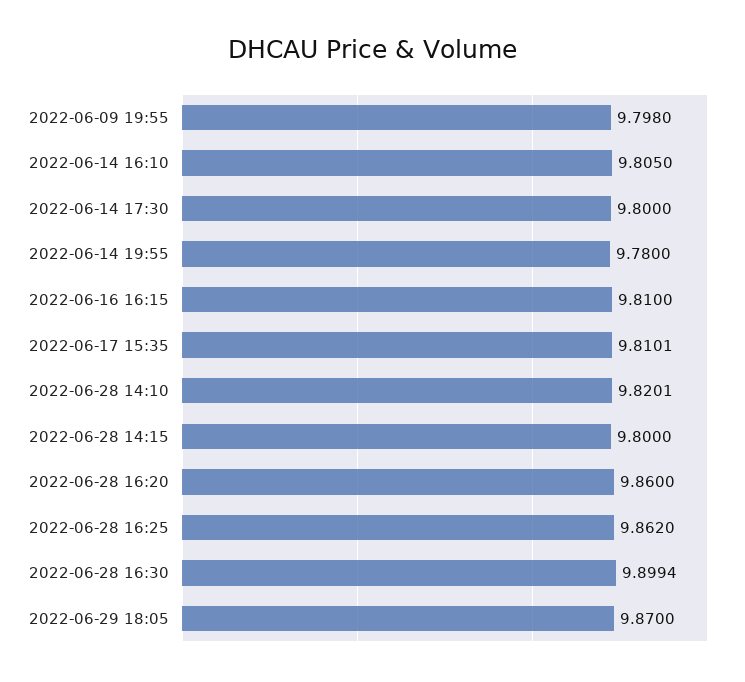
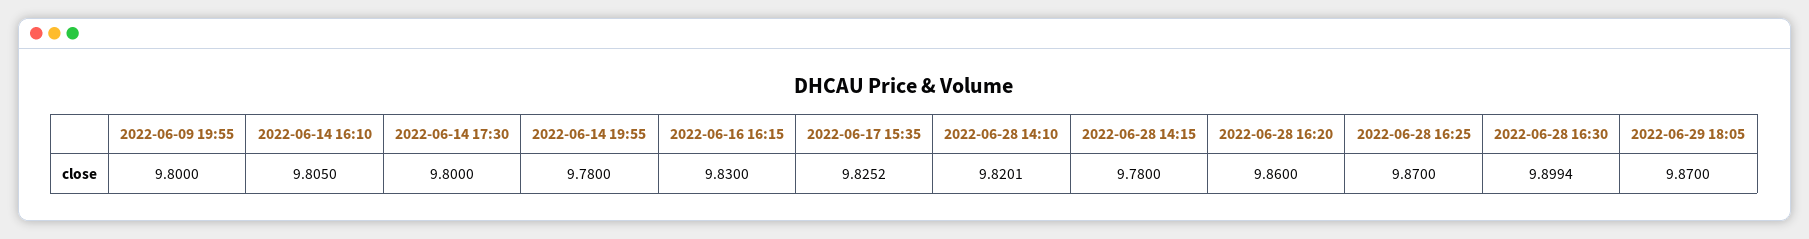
2022-06-09 19:55: 9.798 -> 9.8
2022-06-16 16:15: 9.81 -> 9.83
2022-06-17 15:35: 9.8101 -> 9.8252
2022-06-28 14:15: 9.8 -> 9.78
2022-06-28 16:25: 9.862 -> 9.87

